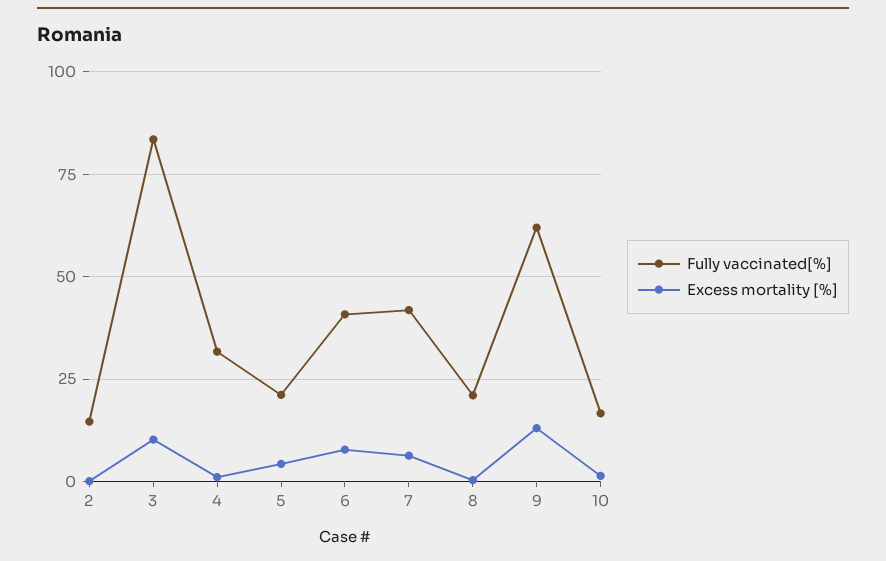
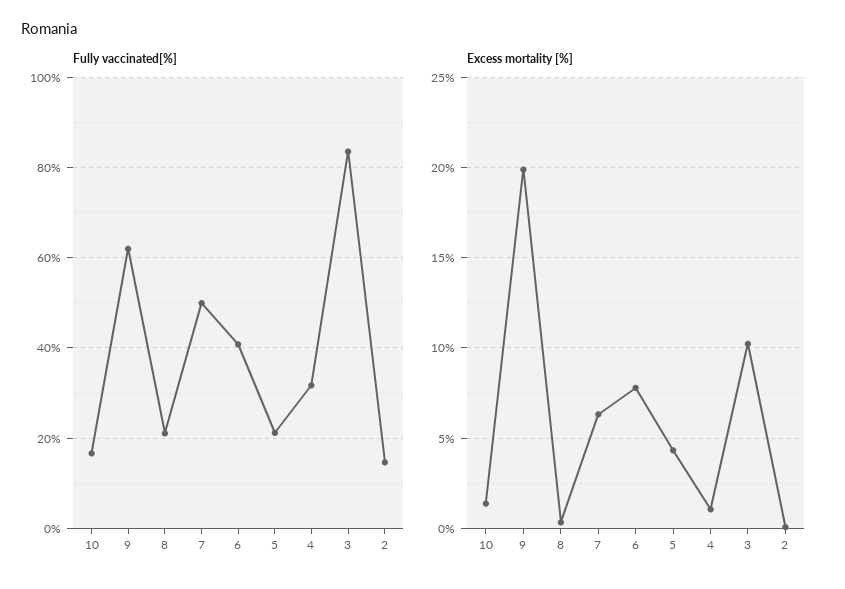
Fully vaccinated[%], 7: 42.5 -> 50
Excess mortality [%], 9: 12.5 -> 20

